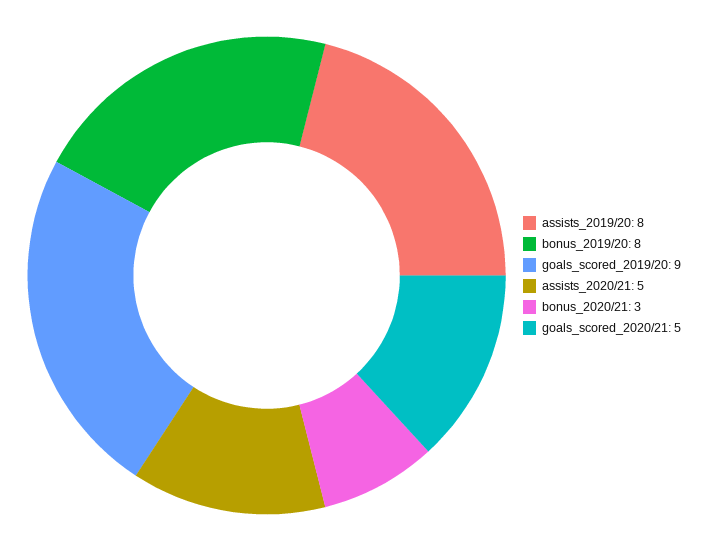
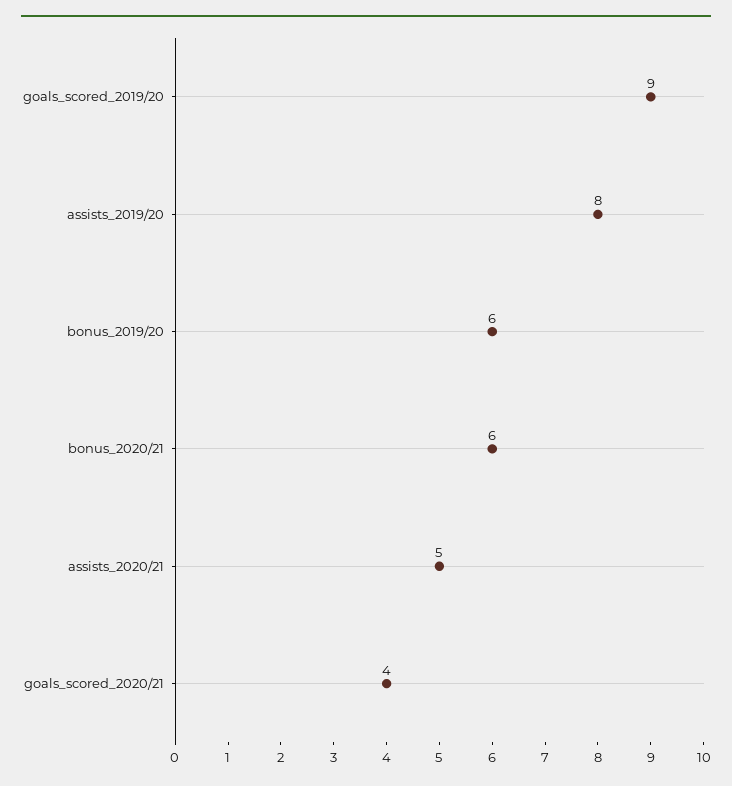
bonus_2019/20: 8 -> 6
bonus_2020/21: 3 -> 6
goals_scored_2020/21: 5 -> 4

